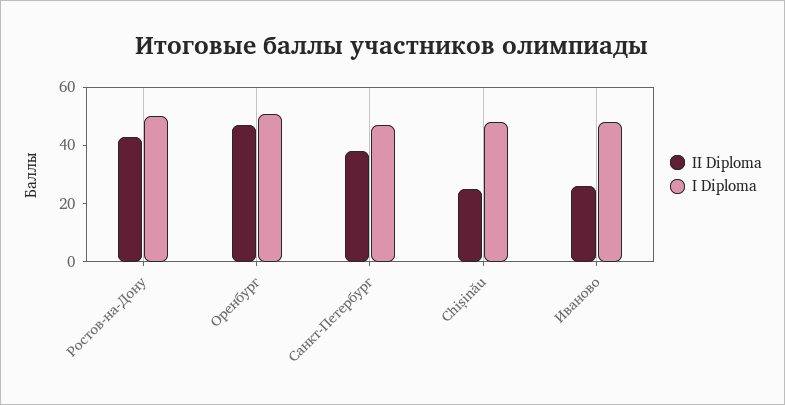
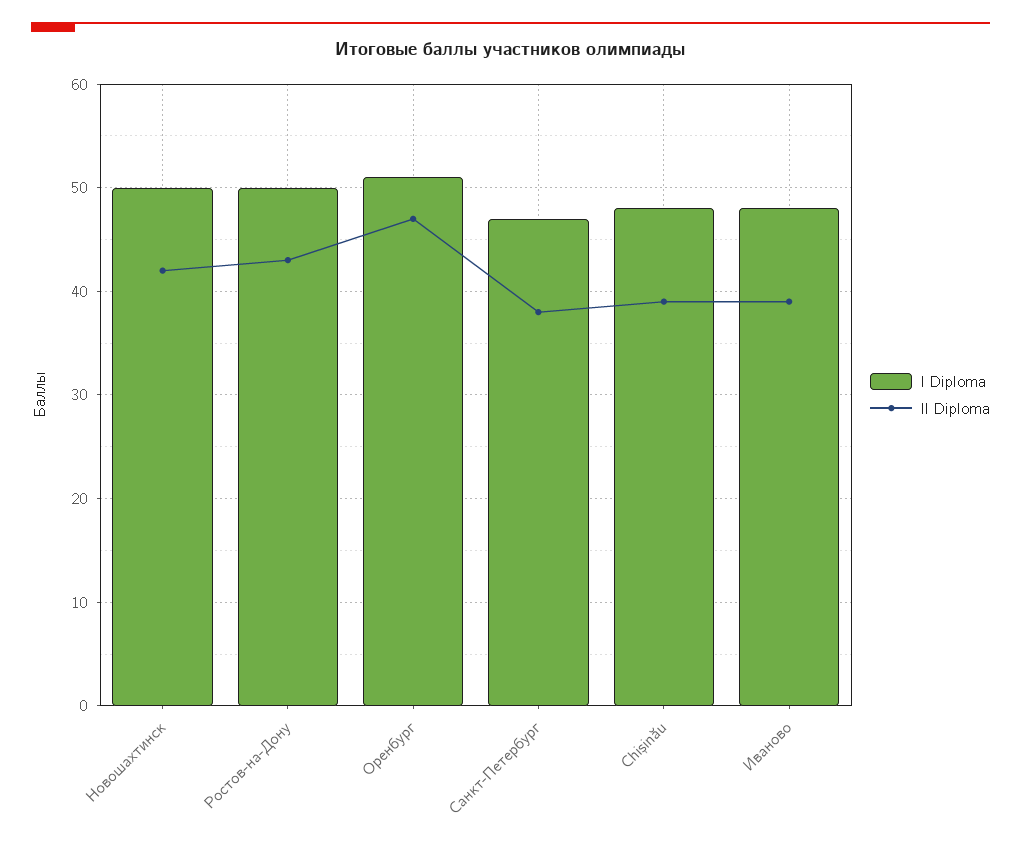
II Diploma, Chișinău: 25 -> 39
II Diploma, Иваново: 25 -> 39
I Diploma, Новошахтинск: none -> 50
II Diploma, Новошахтинск: none -> 42

